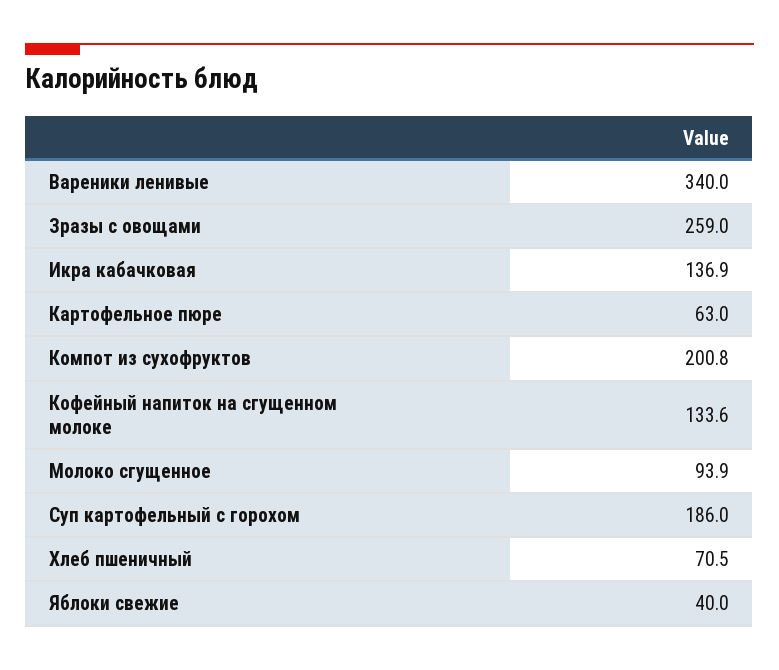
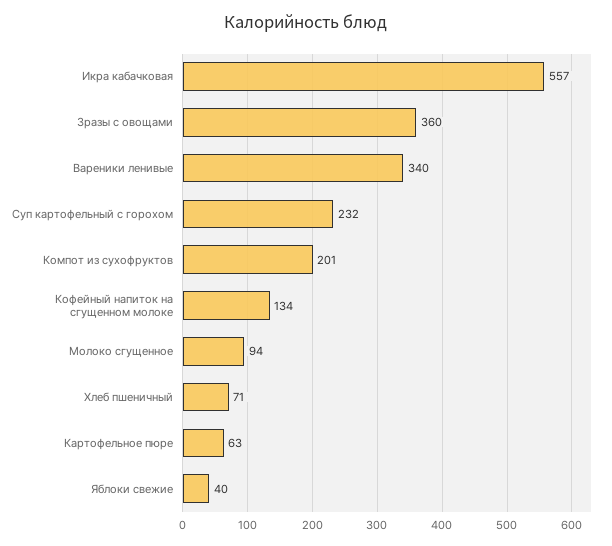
Зразы с овощами: 259 -> 360
Икра кабачковая: 136.9 -> 557
Суп картофельный с горохом: 186 -> 232

